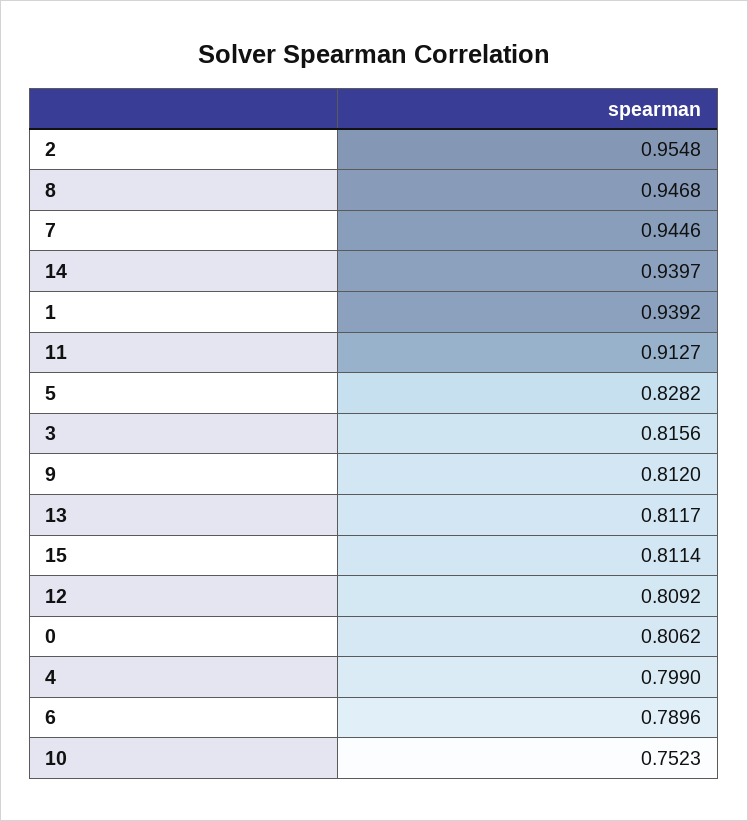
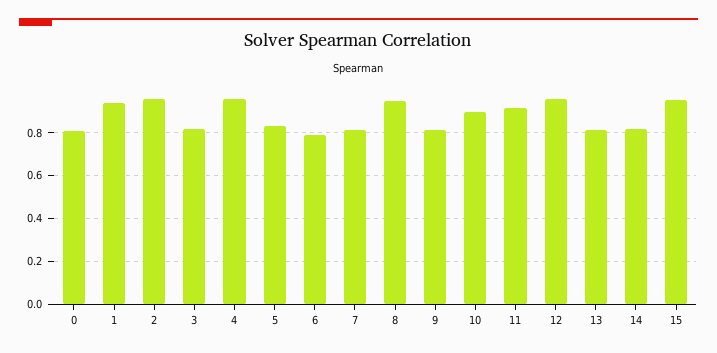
7: 0.9446 -> 0.8
14: 0.9397 -> 0.8
15: 0.8114 -> 0.95
12: 0.8092 -> 0.95
4: 0.799 -> 0.95
10: 0.7523 -> 0.9

